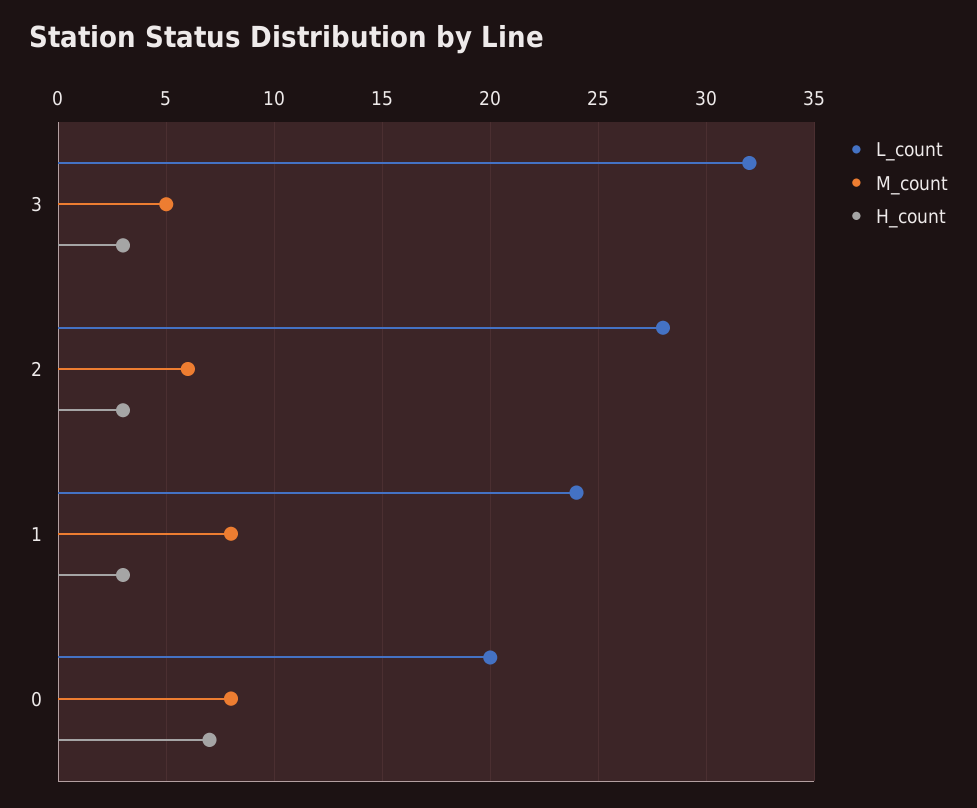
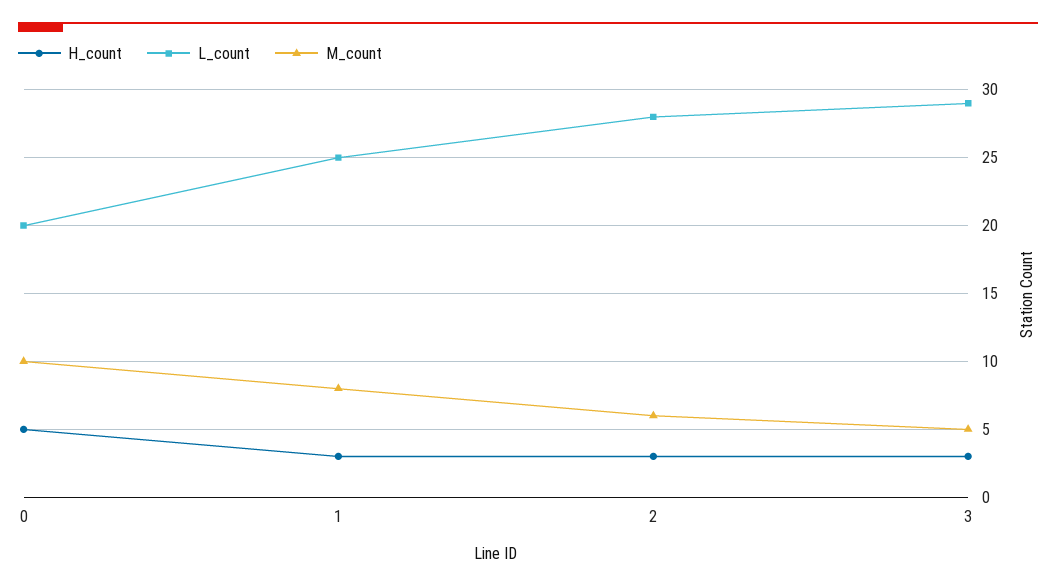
L_count, 3: 32 -> 29
L_count, 1: 24 -> 25
M_count, 0: 8 -> 10
H_count, 0: 7 -> 5

